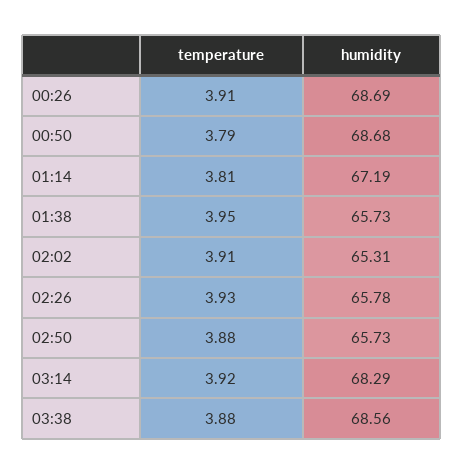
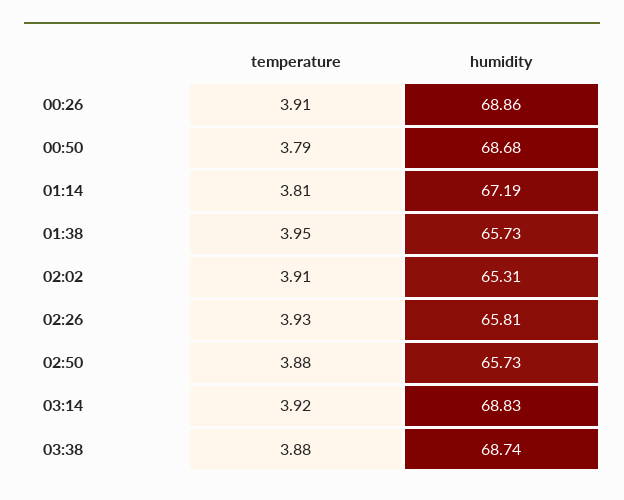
humidity, 00:26: 68.69 -> 68.86
humidity, 02:26: 65.78 -> 65.81
humidity, 03:14: 68.29 -> 68.83
humidity, 03:38: 68.56 -> 68.74

